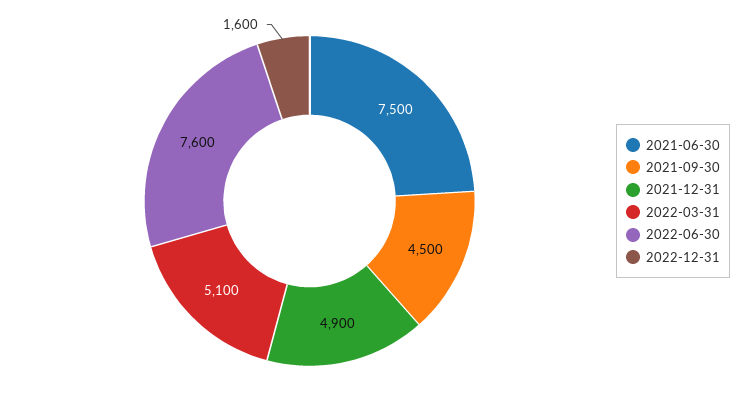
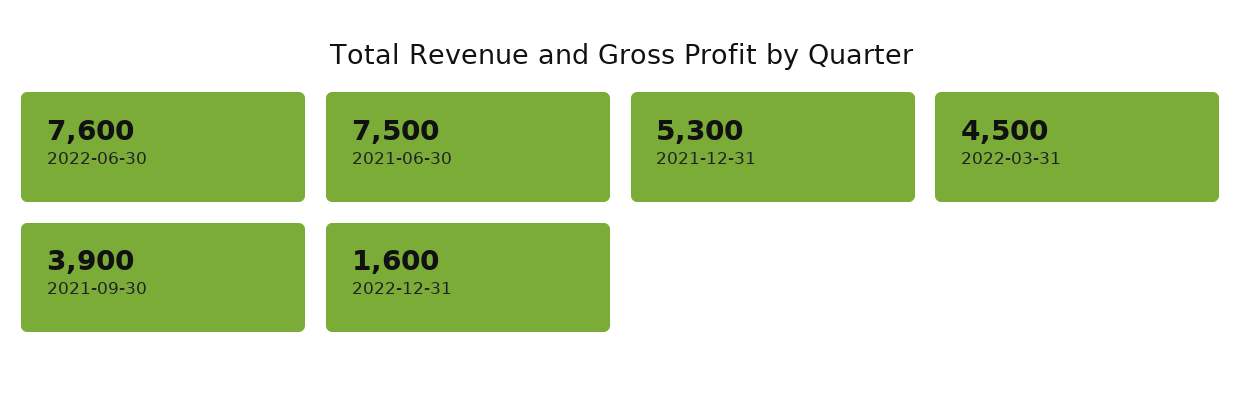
2021-09-30: 4500 -> 3900
2021-12-31: 4900 -> 5300
2022-03-31: 5100 -> 4500

